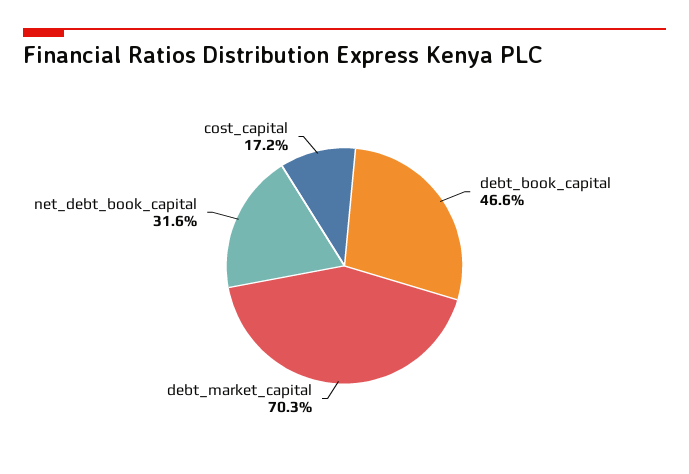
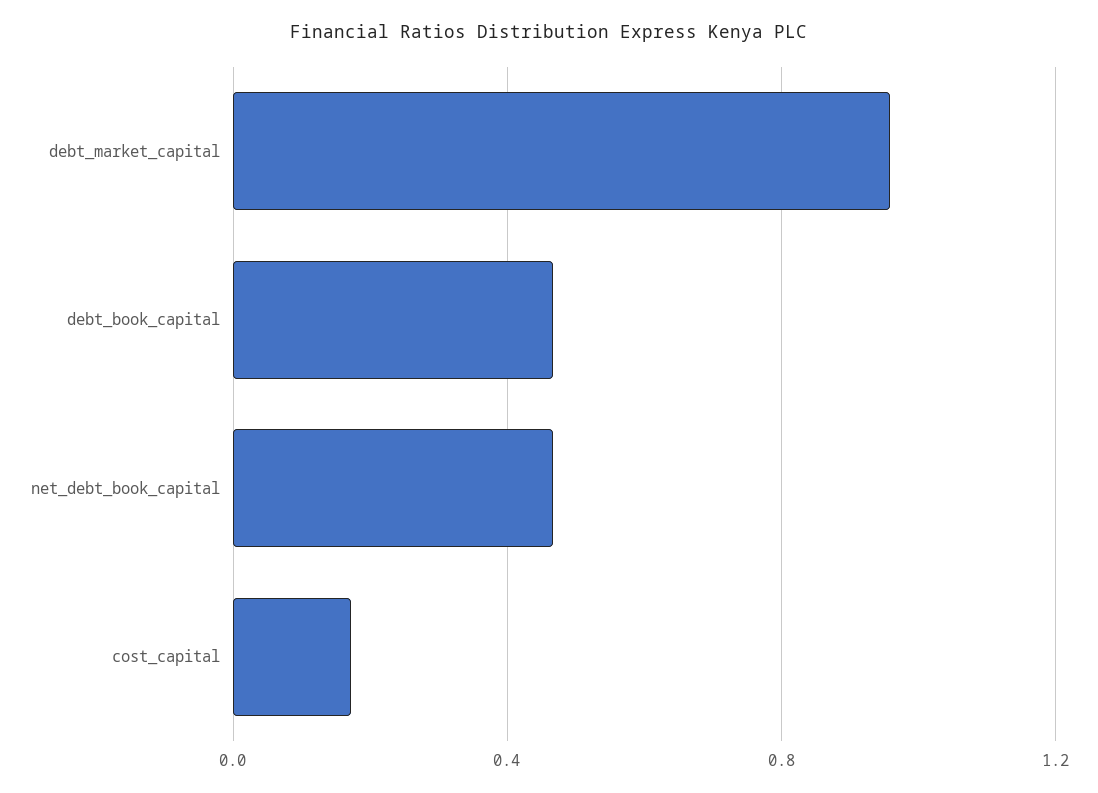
debt_market_capital: 0.703 -> 0.95
net_debt_book_capital: 0.316 -> 0.45

